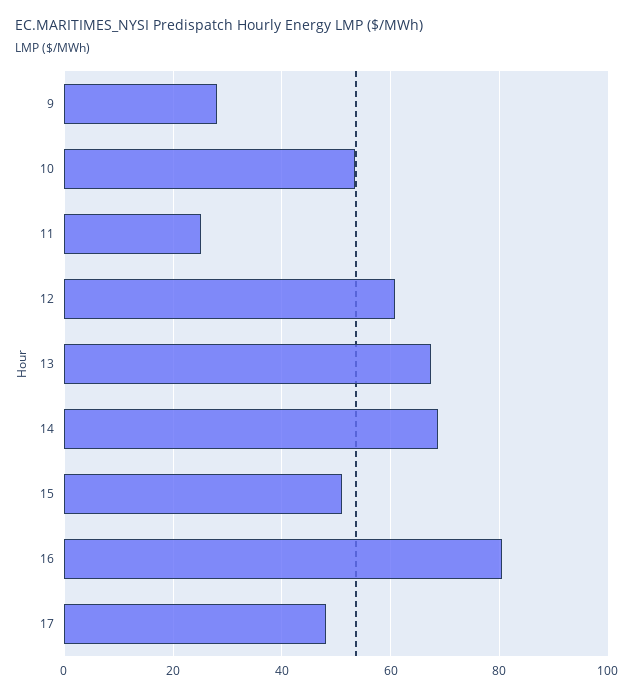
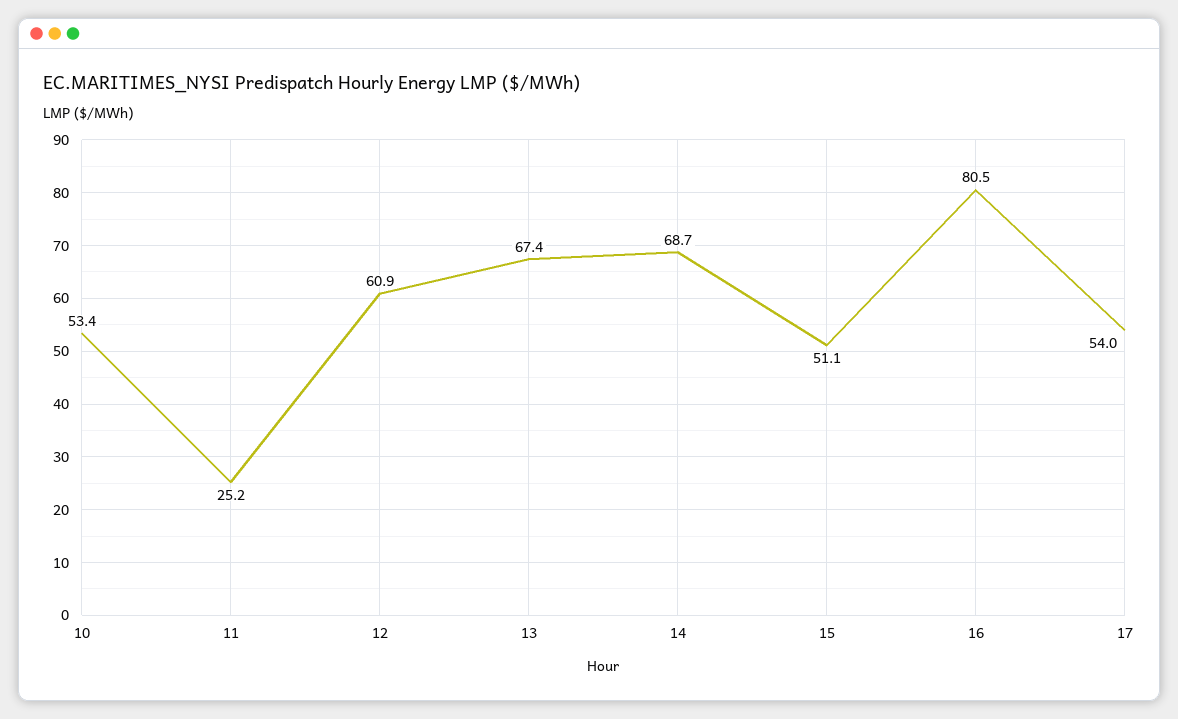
9: 28 -> none
17: 48 -> 54

